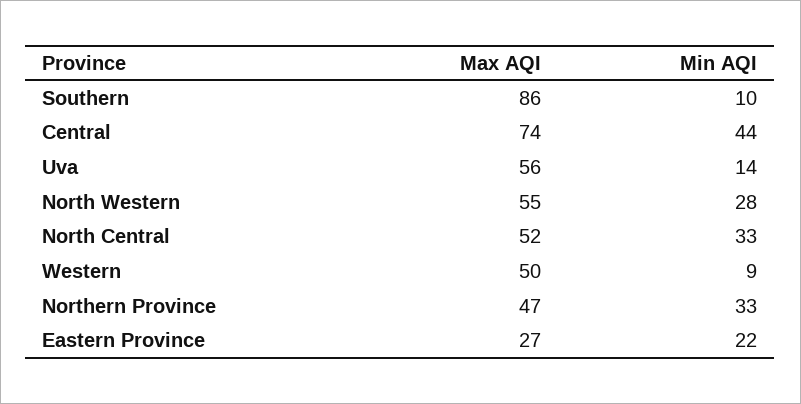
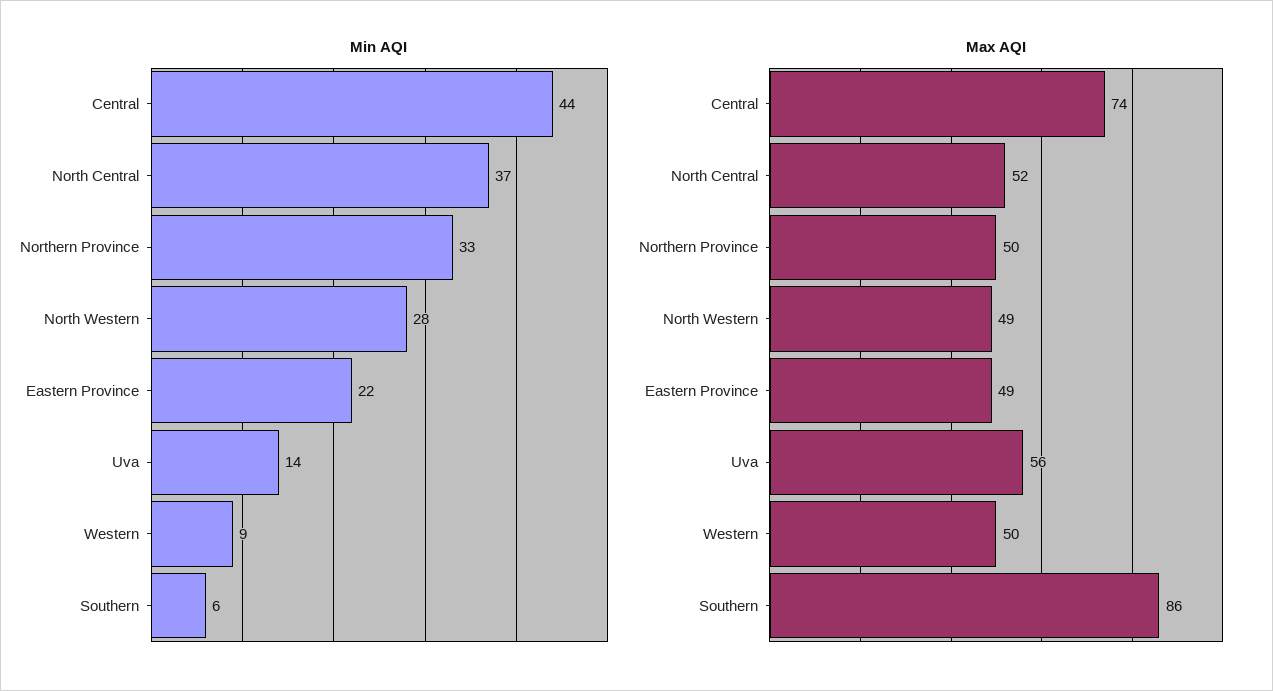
Min AQI, Southern: 10 -> 6
Max AQI, North Western: 55 -> 49
Min AQI, North Central: 33 -> 37
Max AQI, Northern Province: 47 -> 50
Max AQI, Eastern Province: 27 -> 49

